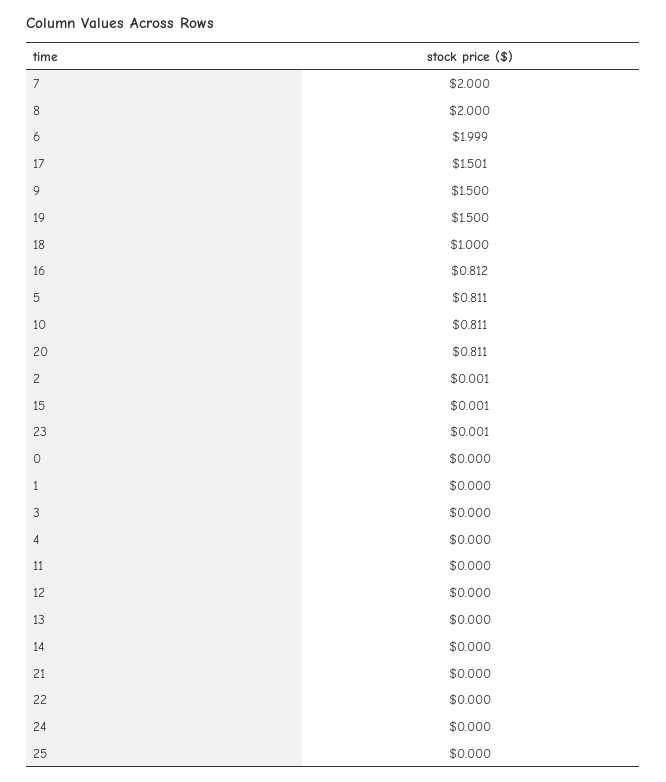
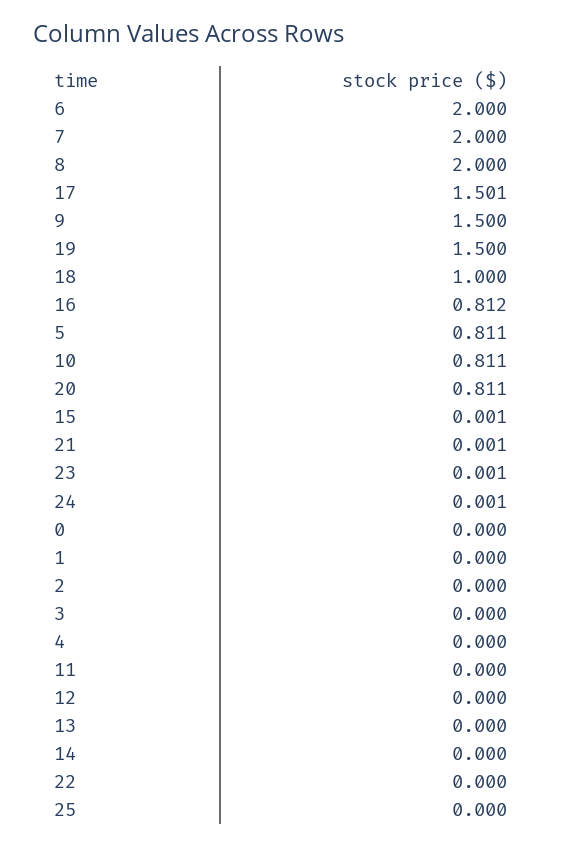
6: 1.999 -> 2
2: 0.001 -> 0
21: 0 -> 0.001
24: 0 -> 0.001

